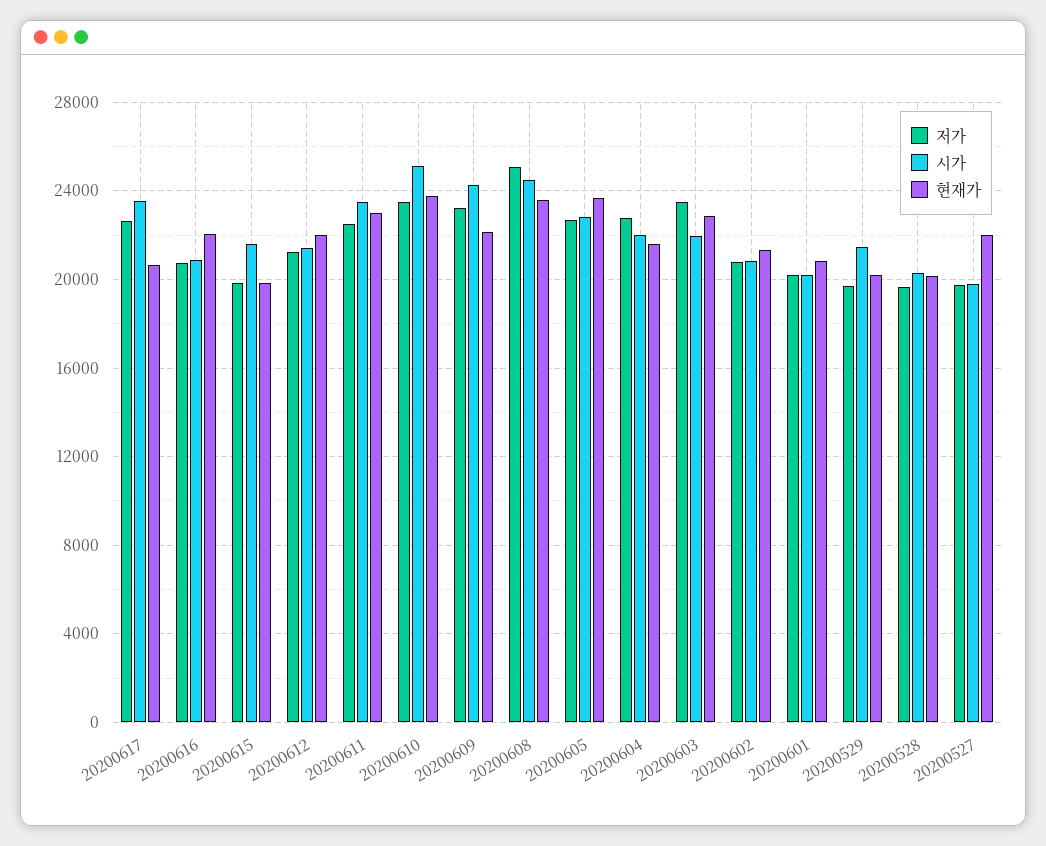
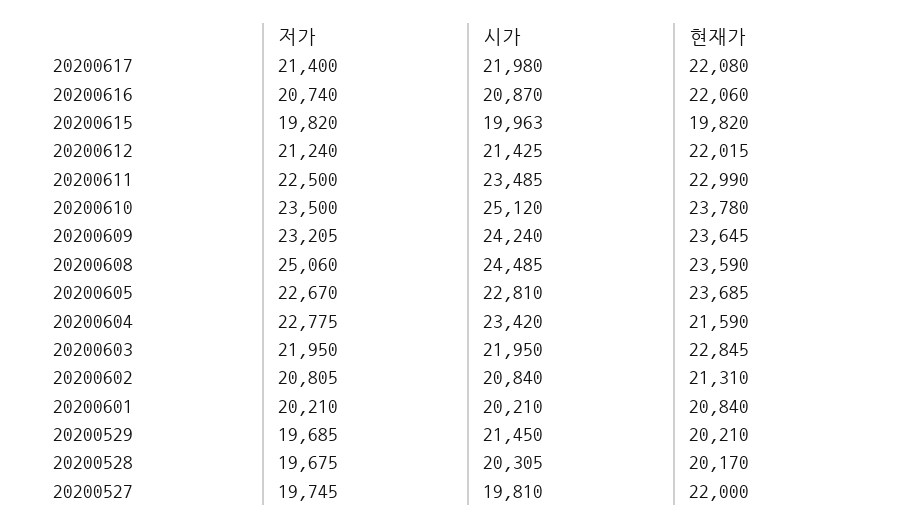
저가, 20200617: 22500 -> 21400
시가, 20200617: 23500 -> 21980
현재가, 20200617: 20500 -> 22080
시가, 20200615: 21500 -> 19963
현재가, 20200609: 22000 -> 23645
시가, 20200604: 22000 -> 23420
저가, 20200603: 23500 -> 21950

